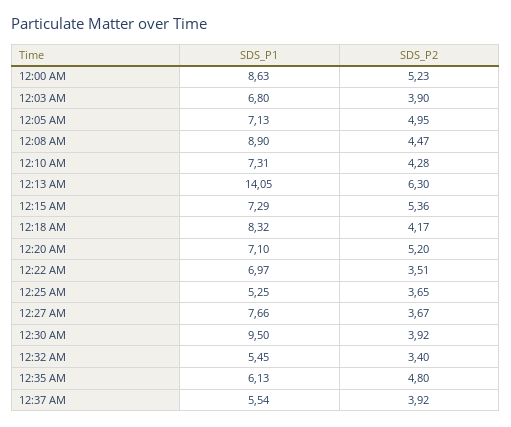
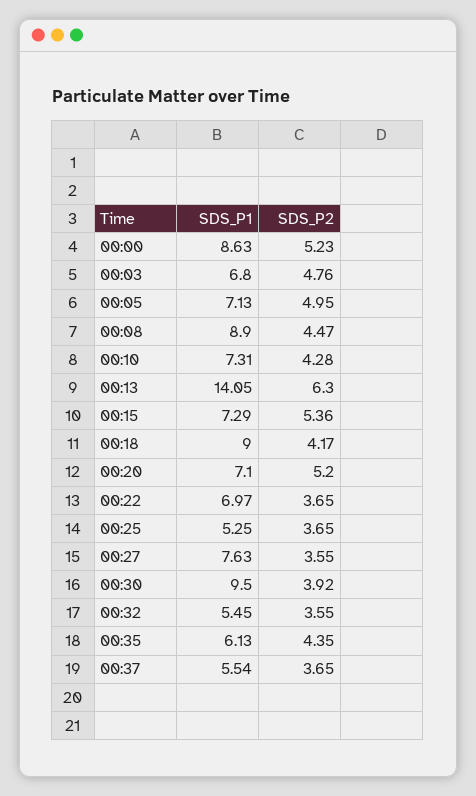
SDS_P2, 12:03 AM: 3.9 -> 4.76
SDS_P1, 12:18 AM: 8.32 -> 9
SDS_P2, 12:22 AM: 3.51 -> 3.65
SDS_P1, 12:27 AM: 7.66 -> 7.63
SDS_P2, 12:27 AM: 3.67 -> 3.55
SDS_P2, 12:32 AM: 3.4 -> 3.55
SDS_P2, 12:35 AM: 4.8 -> 4.35
SDS_P2, 12:37 AM: 3.92 -> 3.65

